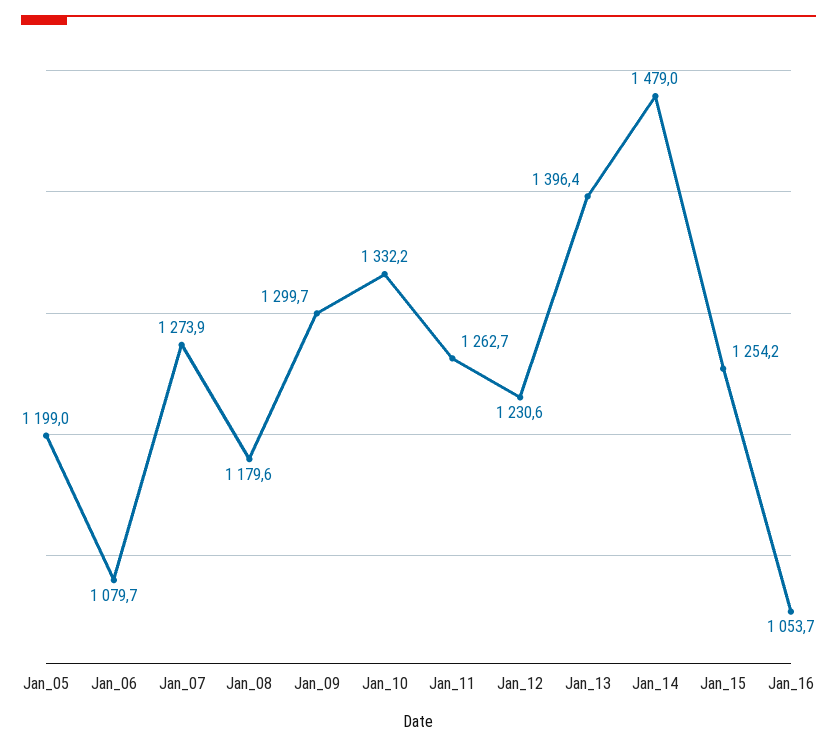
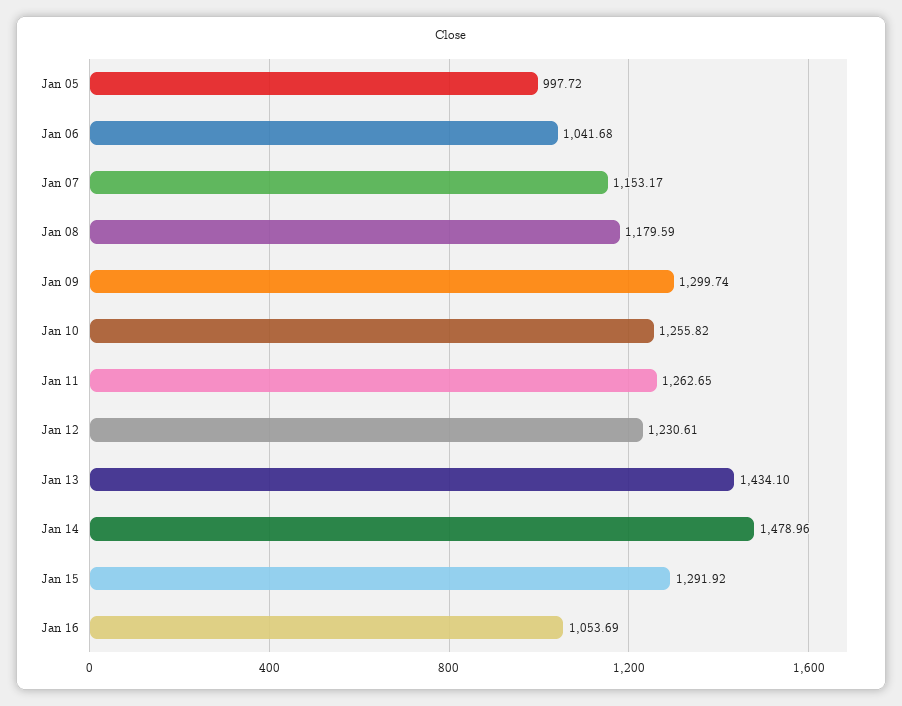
Jan_05: 1199 -> 997.72
Jan_06: 1079.7 -> 1041.68
Jan_07: 1273.9 -> 1153.17
Jan_10: 1332.2 -> 1255.82
Jan_13: 1396.4 -> 1434.1
Jan_15: 1254.2 -> 1291.92

